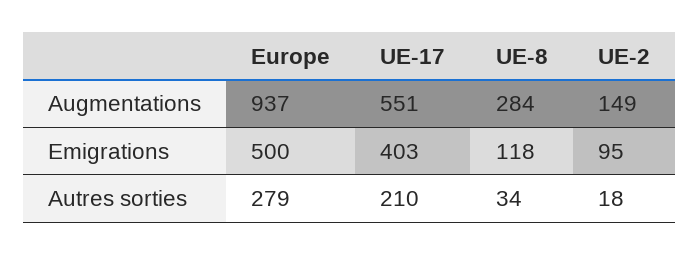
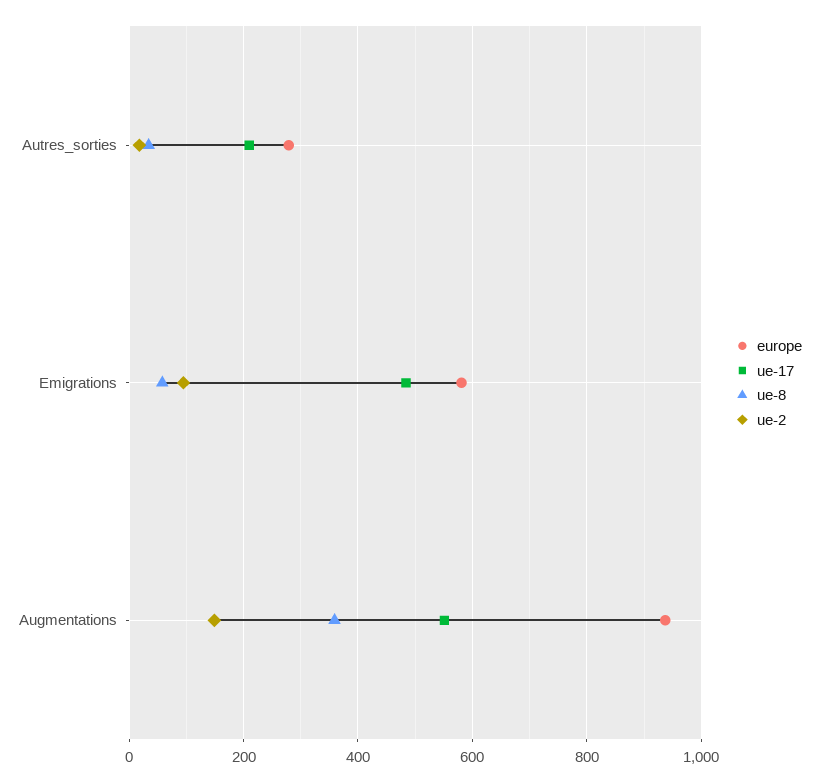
UE-8, Augmentations: 284 -> 360
Europe, Emigrations: 500 -> 580
UE-17, Emigrations: 403 -> 480
UE-8, Emigrations: 118 -> 60

